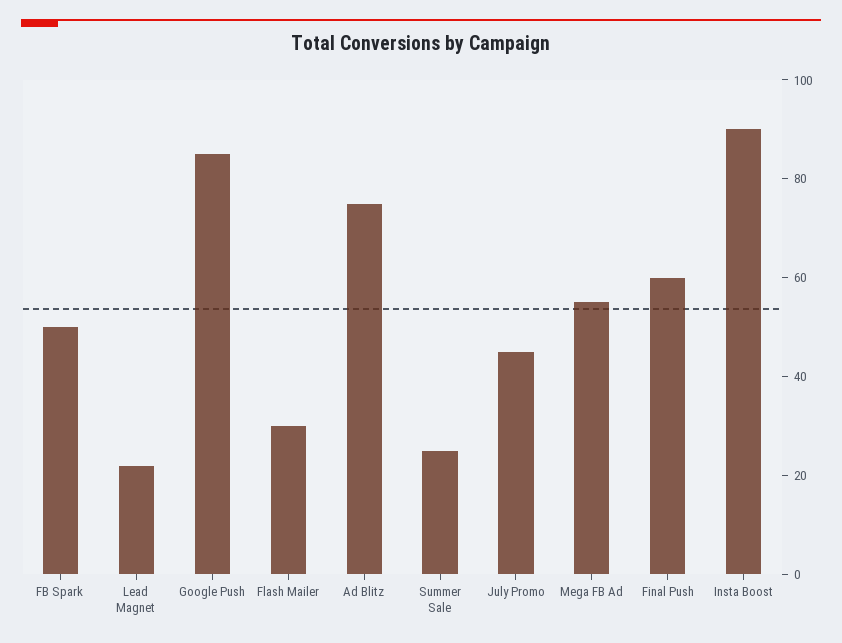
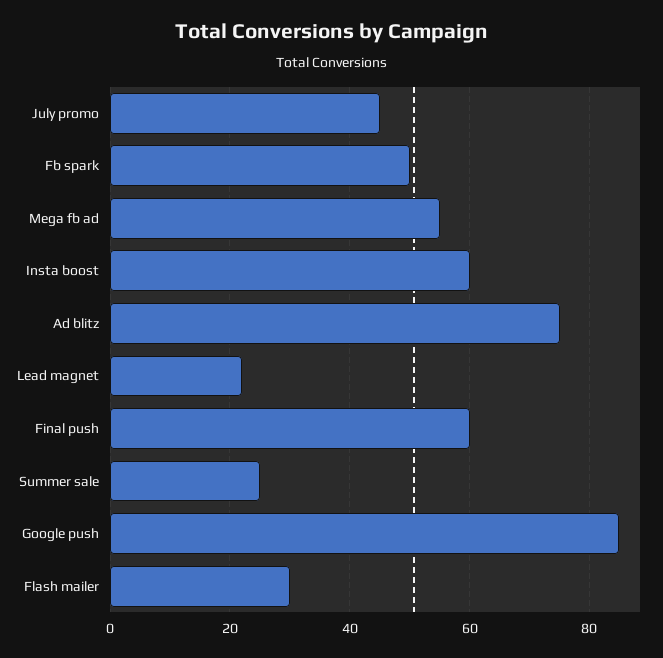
Insta Boost: 90 -> 60

